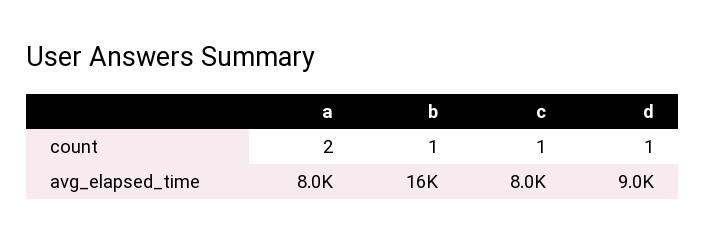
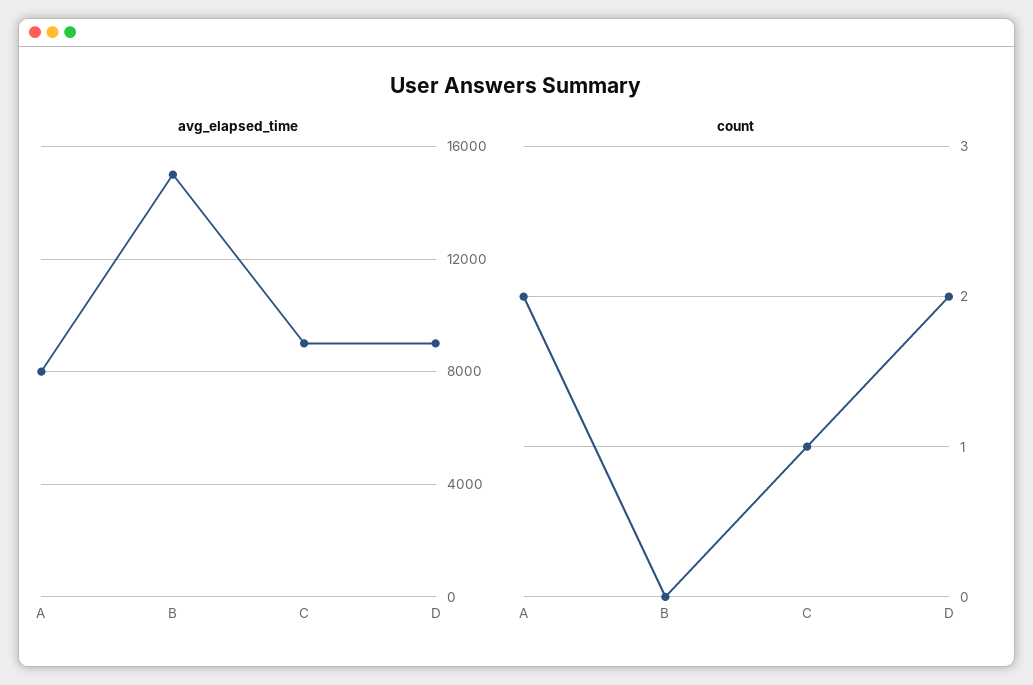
count, b: 1 -> 0
count, d: 1 -> 2
avg_elapsed_time, b: 16000 -> 15000
avg_elapsed_time, c: 8000 -> 9000

